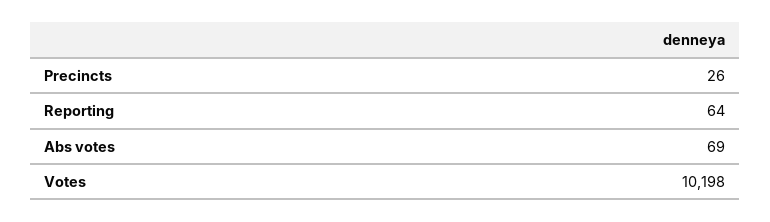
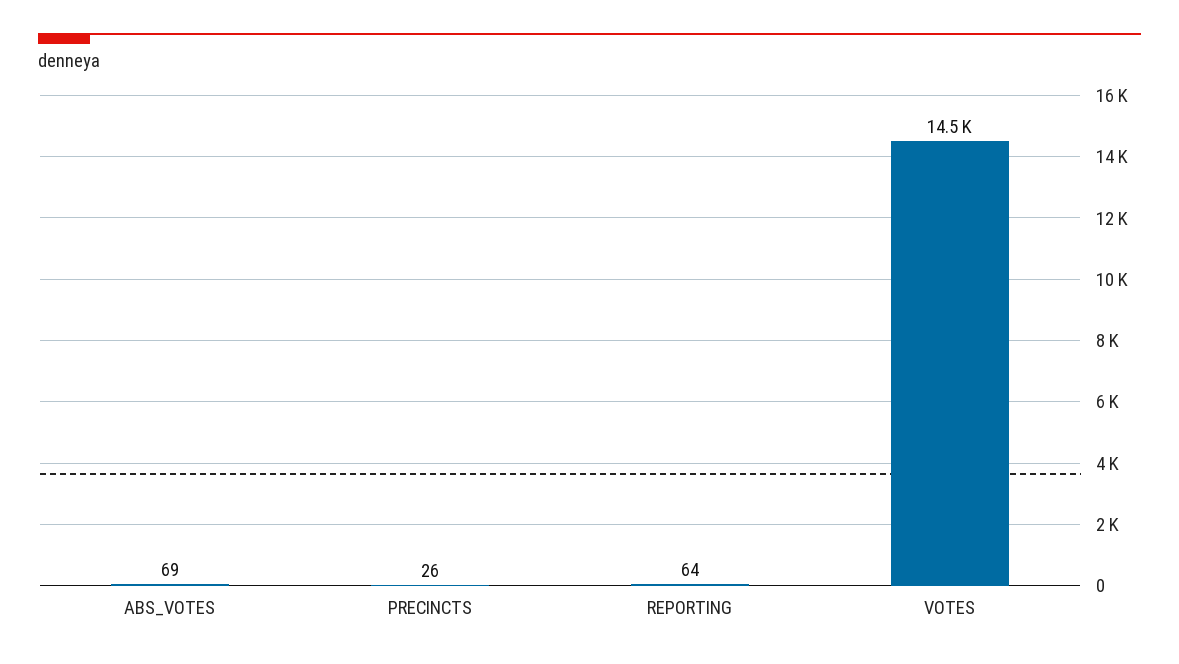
Votes: 10198 -> 14500

